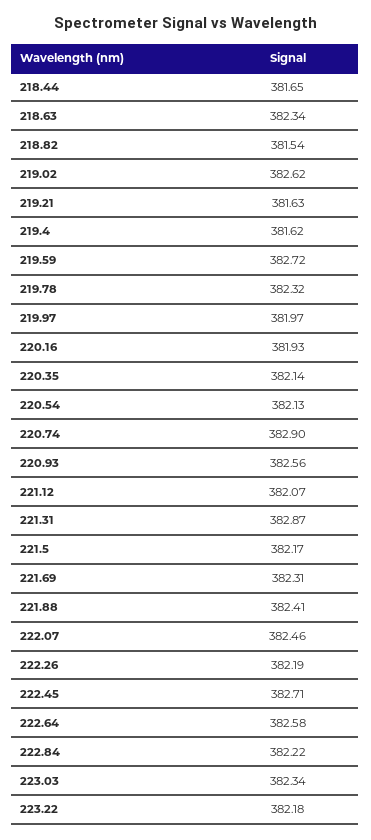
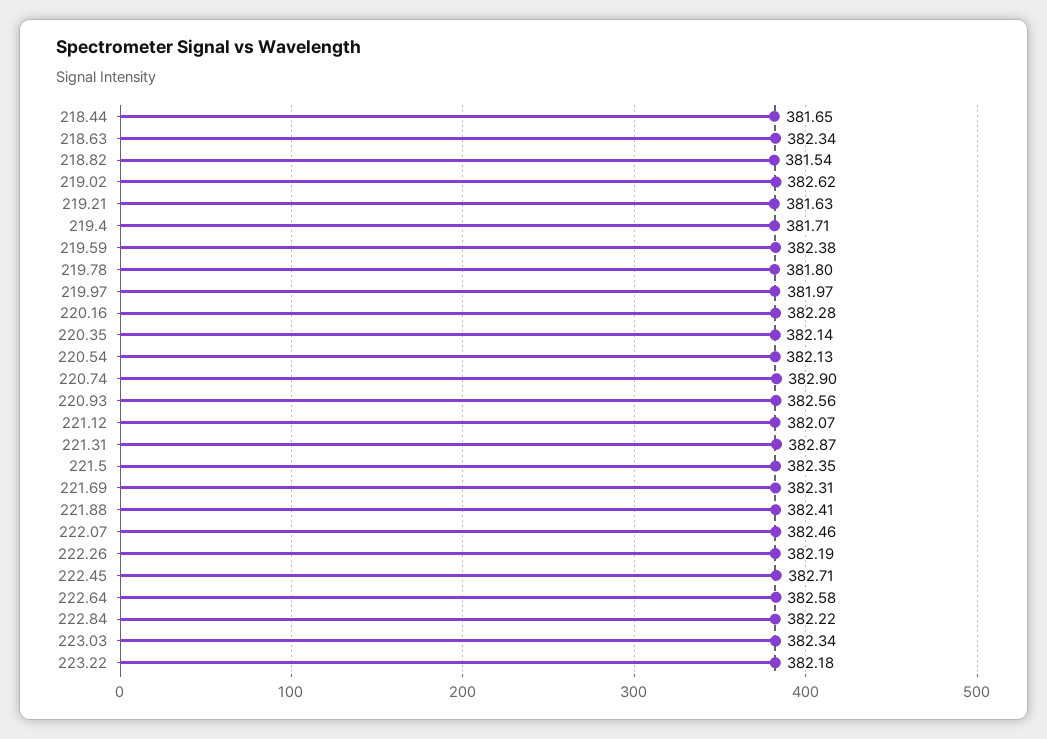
219.4: 381.62 -> 381.71
219.59: 382.72 -> 382.38
219.78: 382.32 -> 381.8
220.16: 381.93 -> 382.28
221.5: 382.17 -> 382.35

